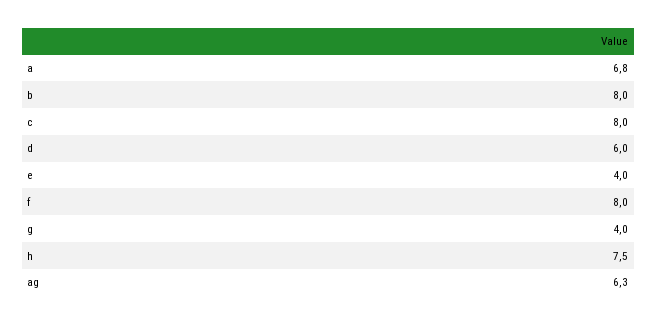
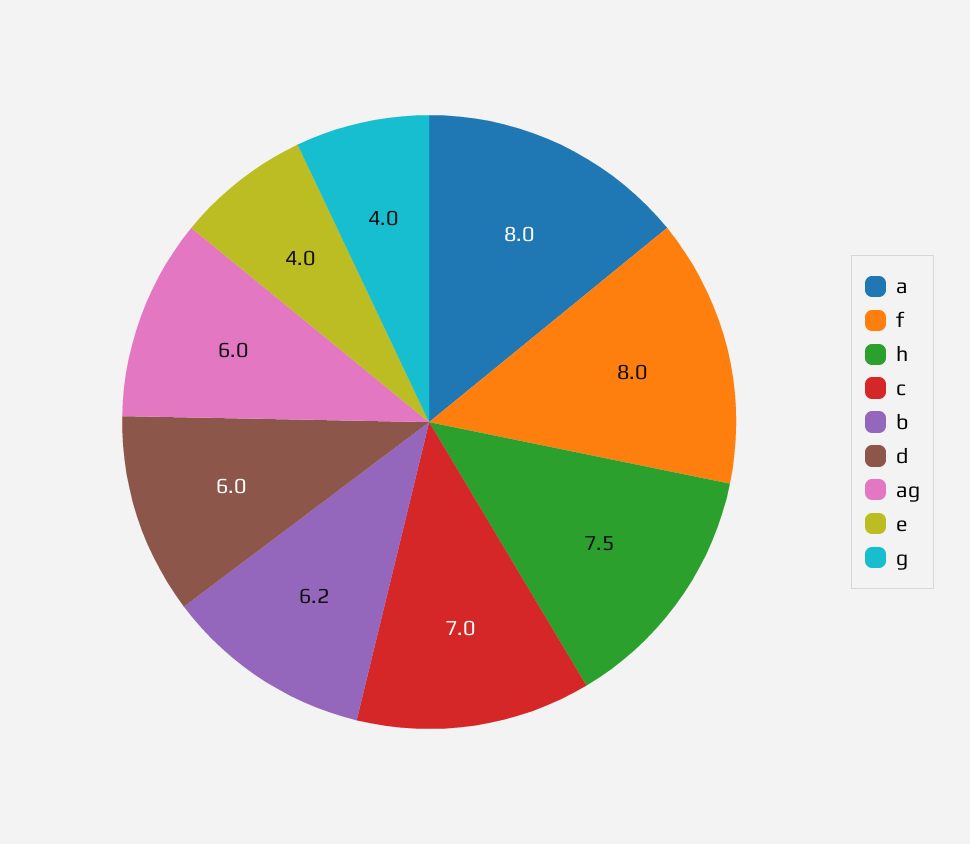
a: 6.8 -> 8
b: 8 -> 6.2
c: 8 -> 7
ag: 6.3 -> 6

